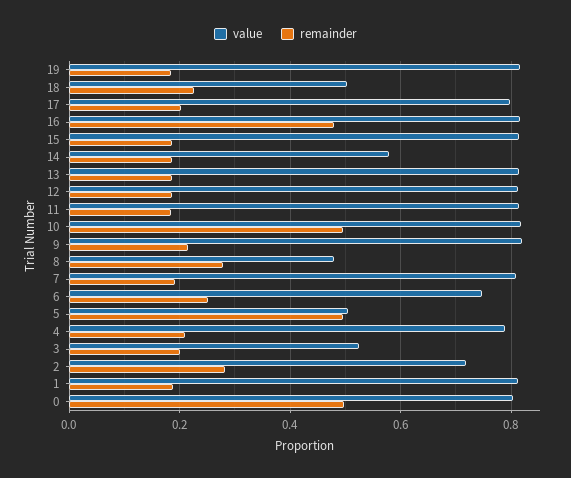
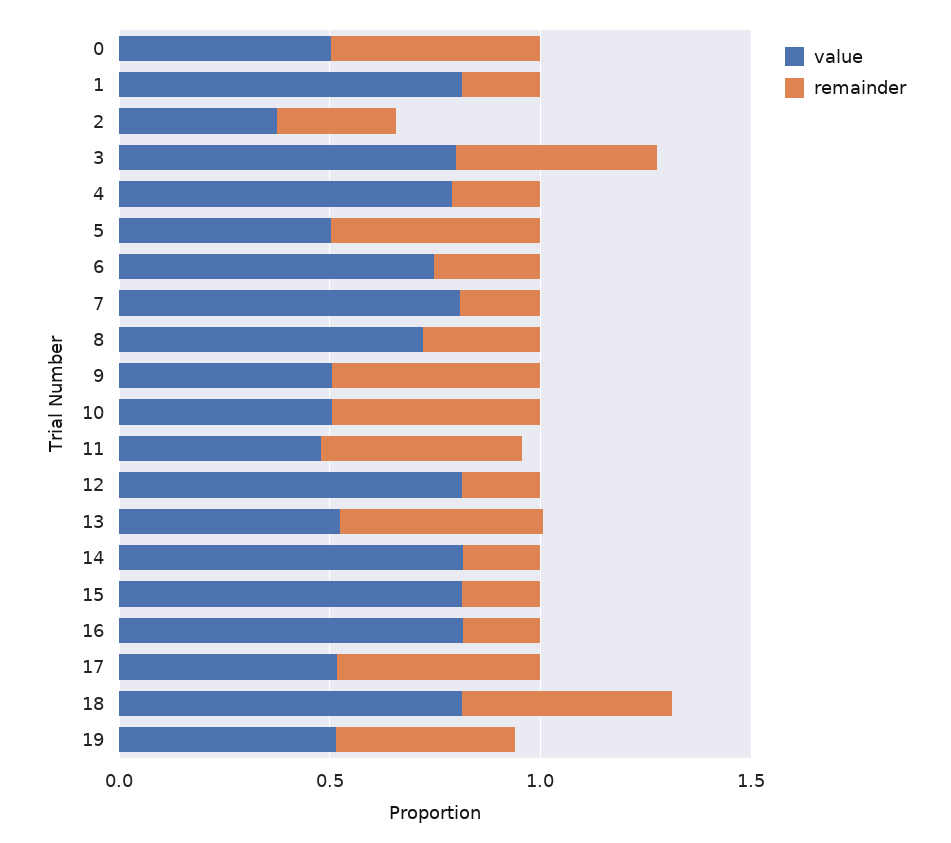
value, 19: 0.82 -> 0.5
remainder, 19: 0.18 -> 0.4
value, 18: 0.5 -> 0.8
remainder, 18: 0.22 -> 0.5
value, 17: 0.8 -> 0.5
remainder, 17: 0.2 -> 0.5
remainder, 16: 0.48 -> 0.2
value, 14: 0.58 -> 0.8
value, 13: 0.82 -> 0.5
remainder, 13: 0.18 -> 0.5
value, 11: 0.82 -> 0.5
remainder, 11: 0.18 -> 0.5
value, 10: 0.82 -> 0.5
value, 9: 0.82 -> 0.5
remainder, 9: 0.22 -> 0.5
value, 8: 0.48 -> 0.7
value, 3: 0.52 -> 0.8
remainder, 3: 0.2 -> 0.5
value, 2: 0.72 -> 0.4
value, 0: 0.8 -> 0.5

